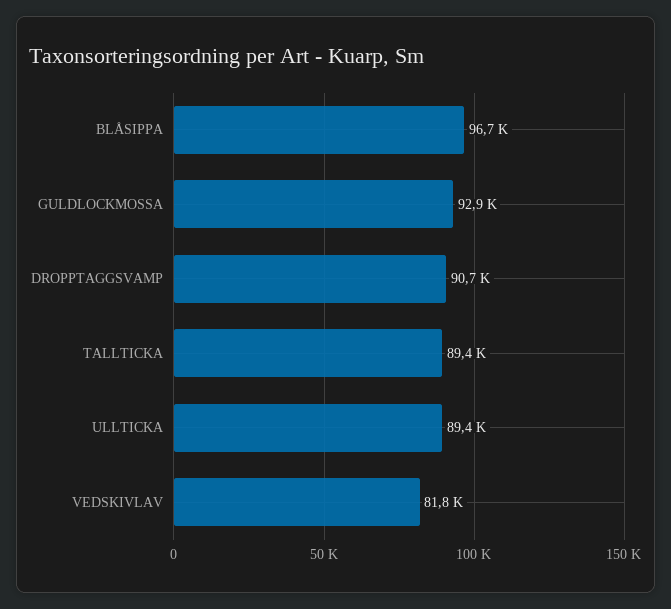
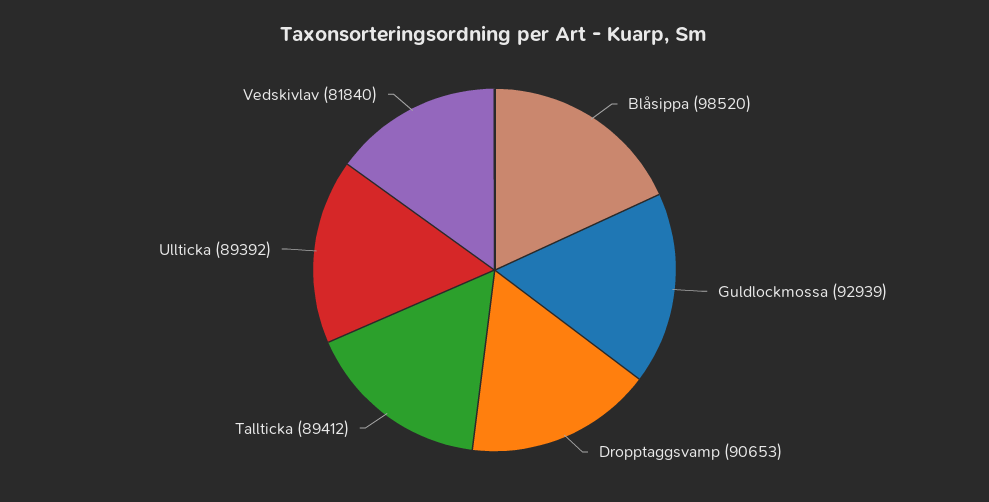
BLÅSIPPA: 96700 -> 98520

